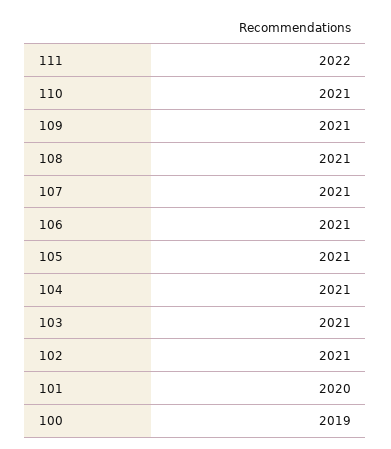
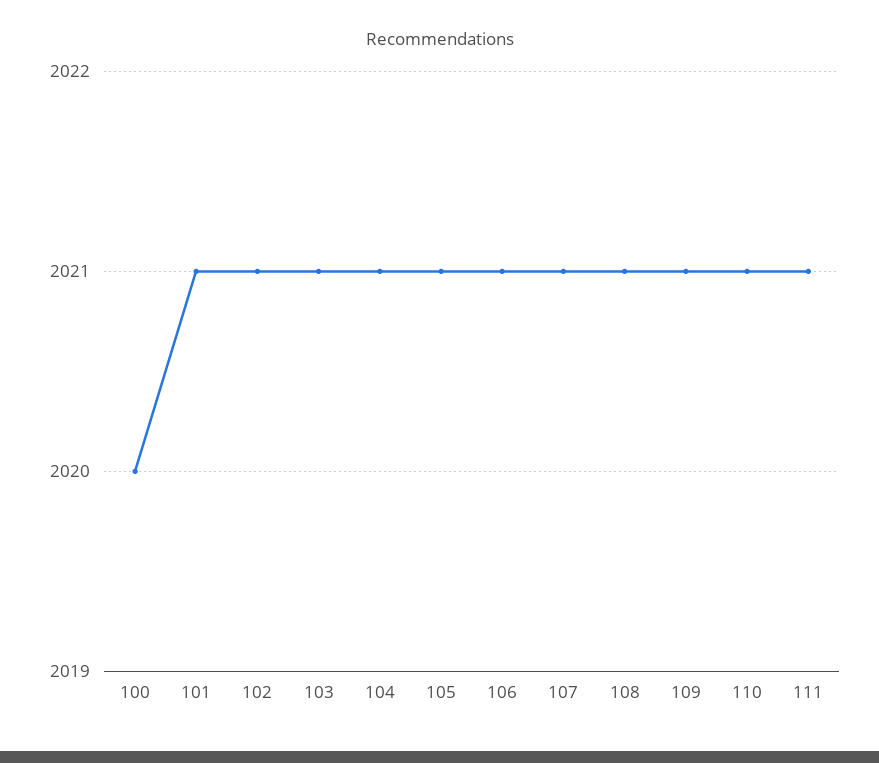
111: 2022 -> 2021
101: 2020 -> 2021
100: 2019 -> 2020

